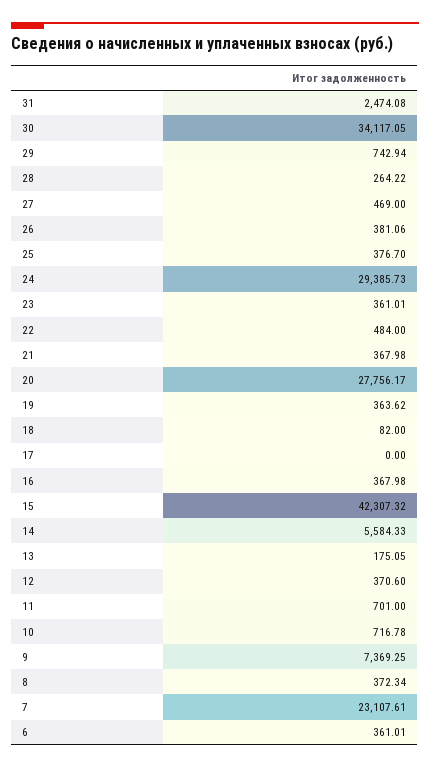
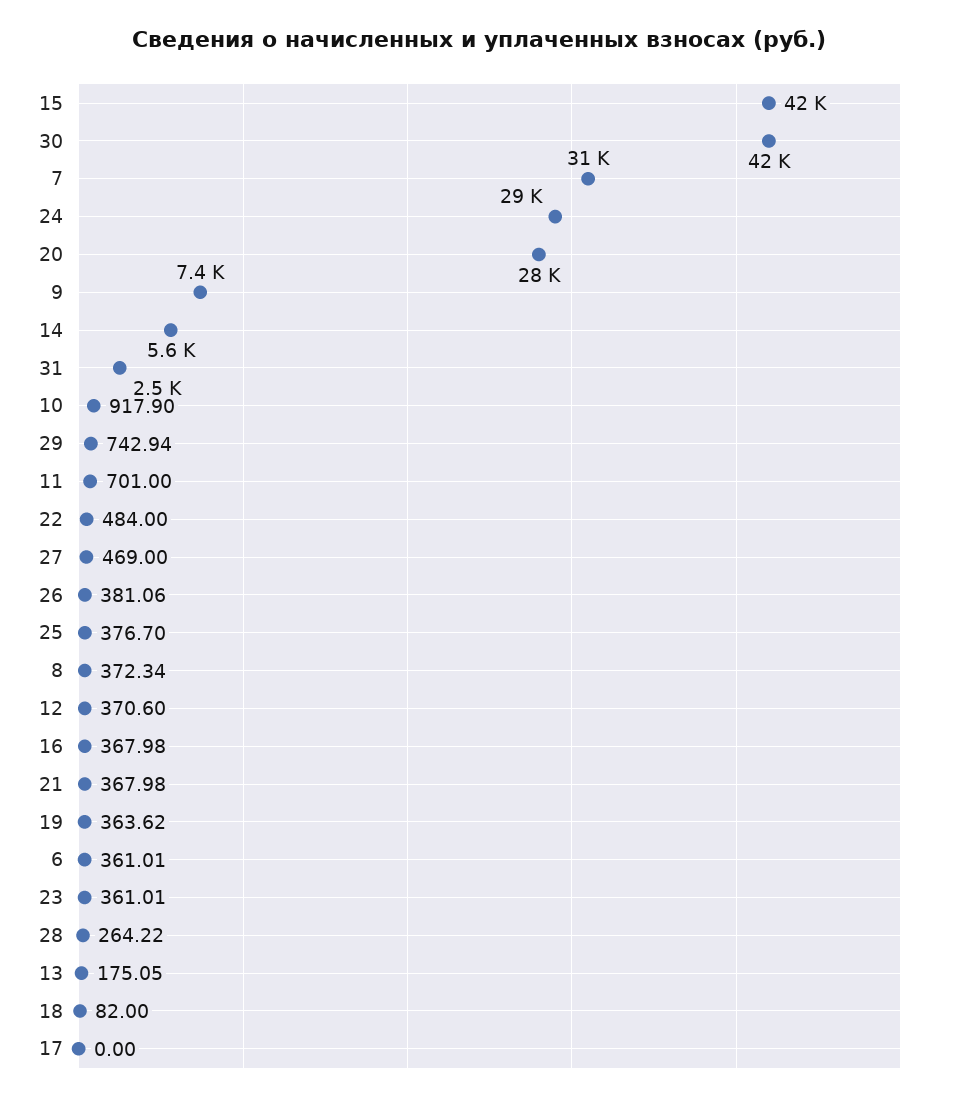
30: 34117.05 -> 42000
10: 716.78 -> 917.9
7: 23107.61 -> 31000

